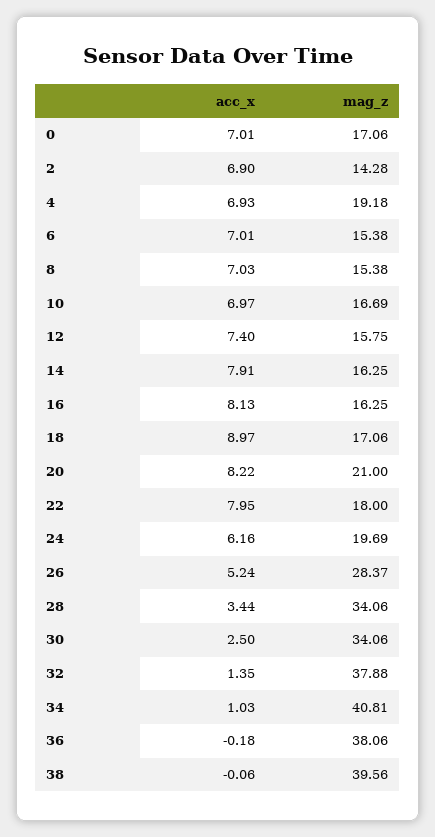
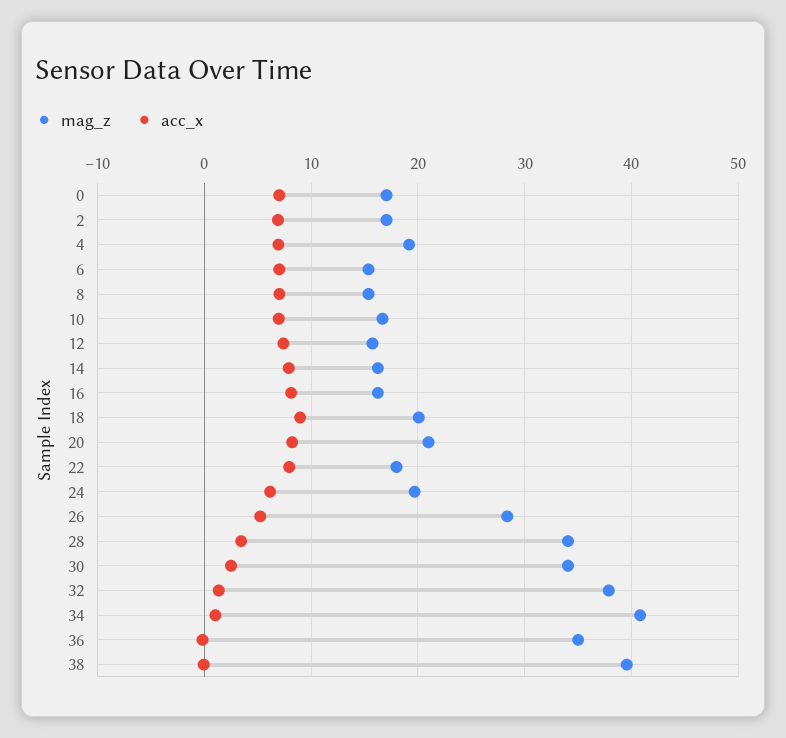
mag_z, 2: 14.28 -> 17
mag_z, 18: 17.06 -> 20
mag_z, 36: 38.06 -> 35

